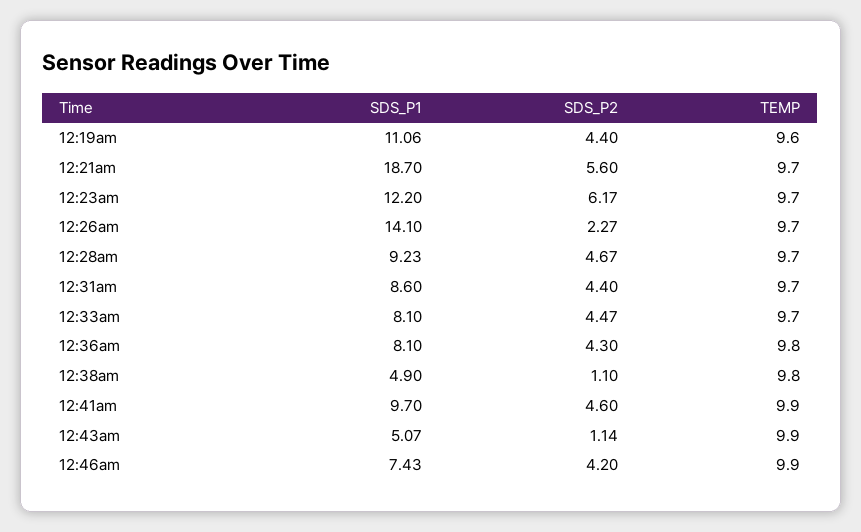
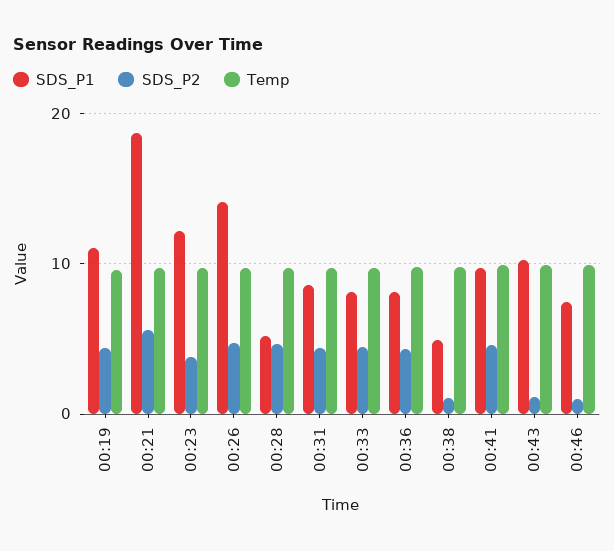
SDS_P2, 12:23am: 6.17 -> 4
SDS_P2, 12:26am: 2.27 -> 5
SDS_P1, 12:28am: 9.23 -> 5
SDS_P1, 12:43am: 5.07 -> 10
SDS_P2, 12:46am: 4.2 -> 1

